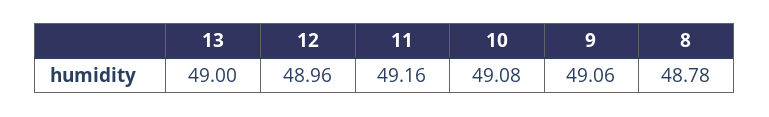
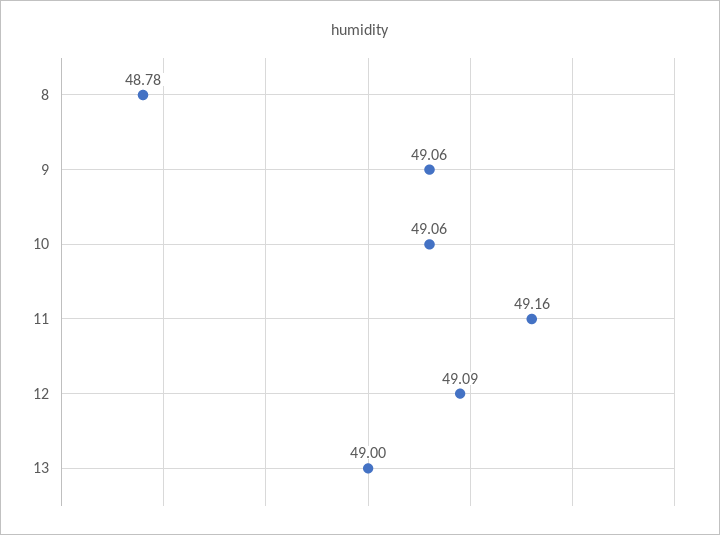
12: 48.96 -> 49.09
10: 49.08 -> 49.06

